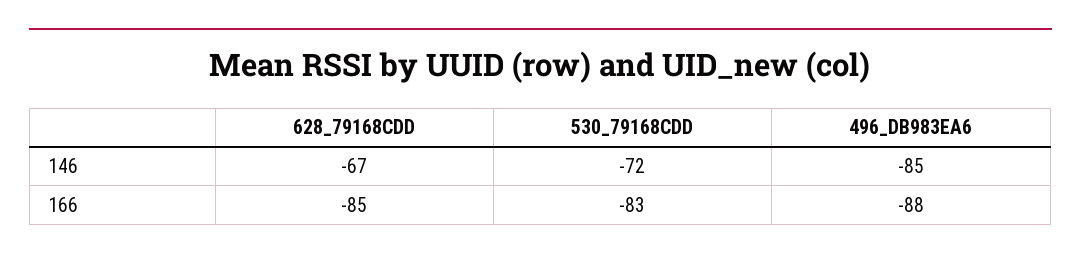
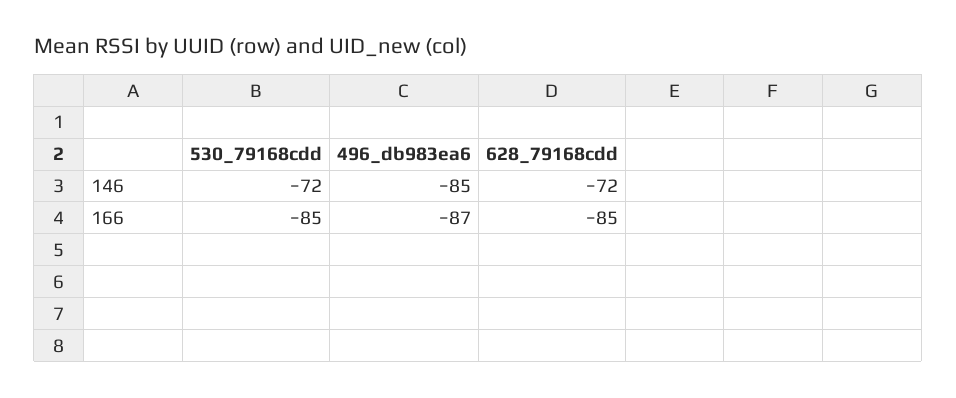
628_79168CDD, 146: -67 -> -72
530_79168CDD, 166: -83 -> -85
496_DB983EA6, 166: -88 -> -87

